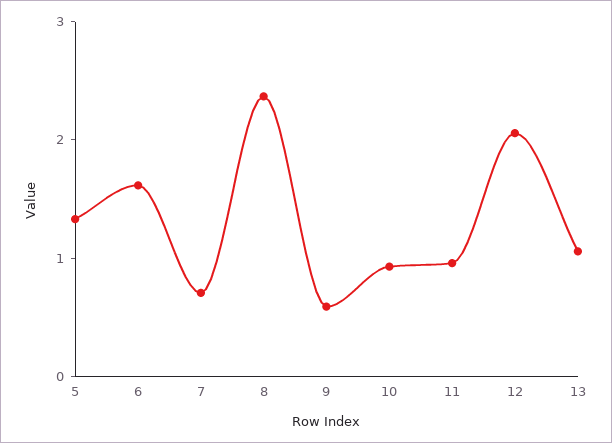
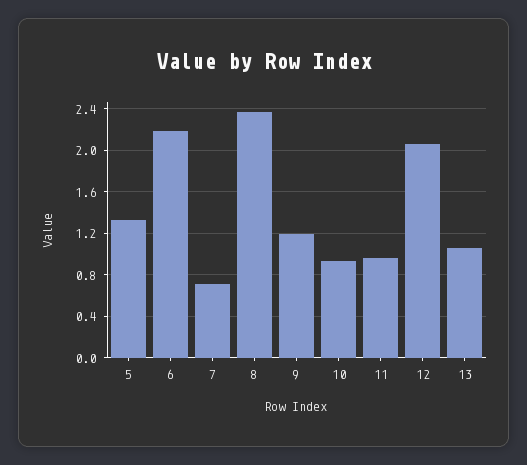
6: 1.6 -> 2.2
9: 0.6 -> 1.2

